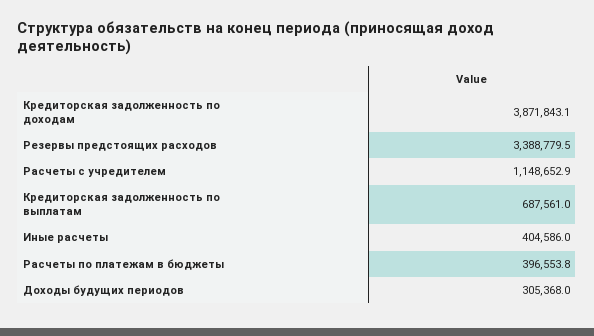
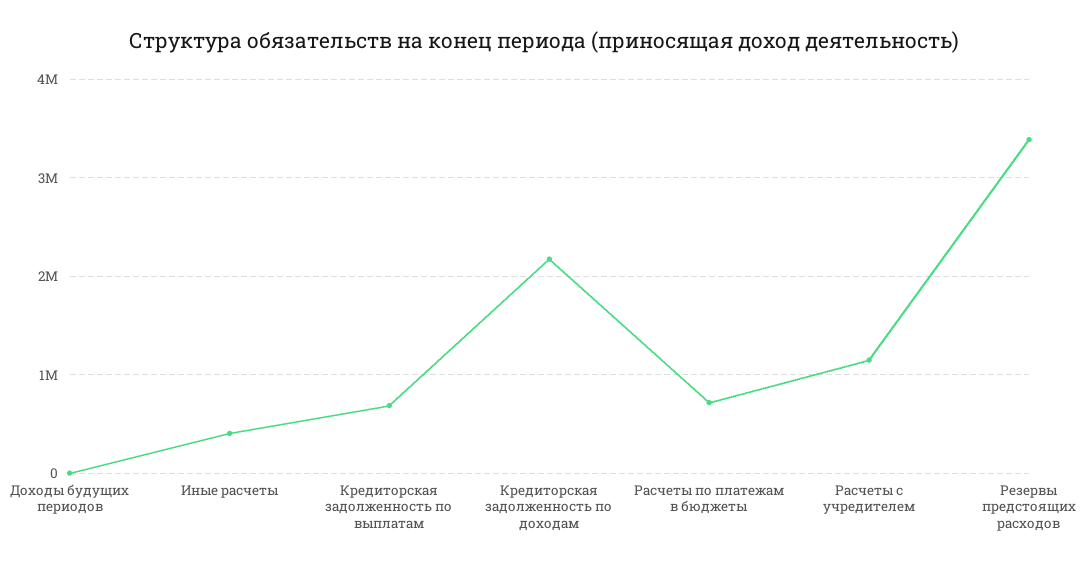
Кредиторская задолженность по доходам: 3871843.1 -> 2200000
Расчеты по платежам в бюджеты: 396553.8 -> 700000
Доходы будущих периодов: 305368 -> 0

